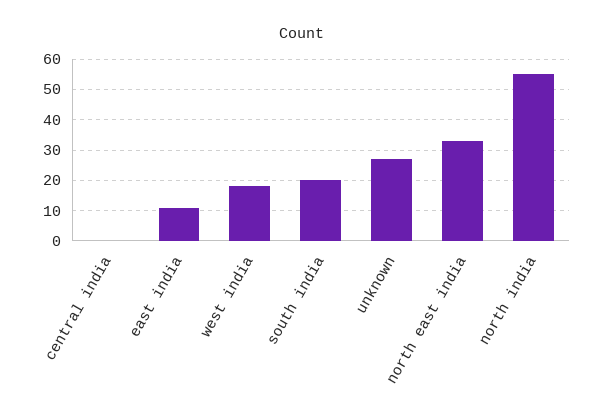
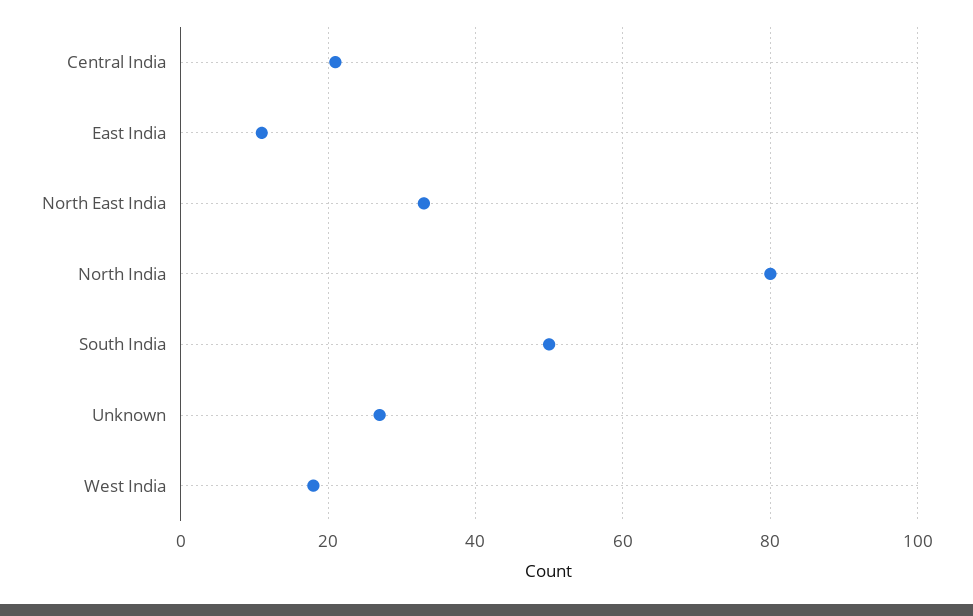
central india: 0 -> 20
south india: 20 -> 50
north india: 55 -> 80

